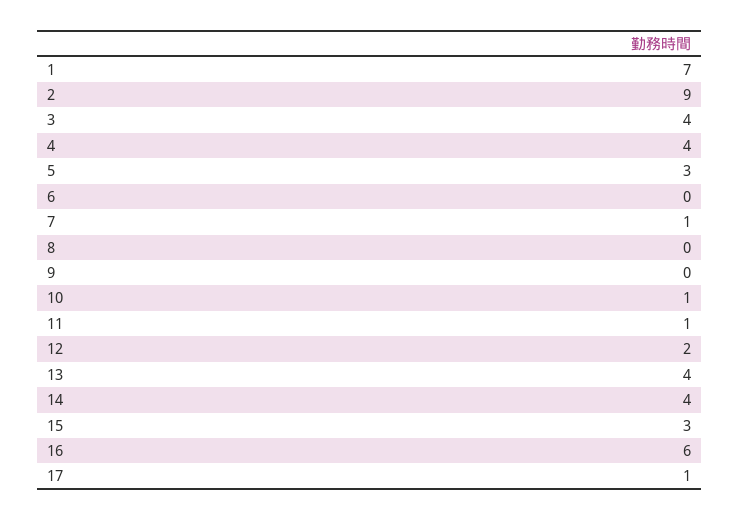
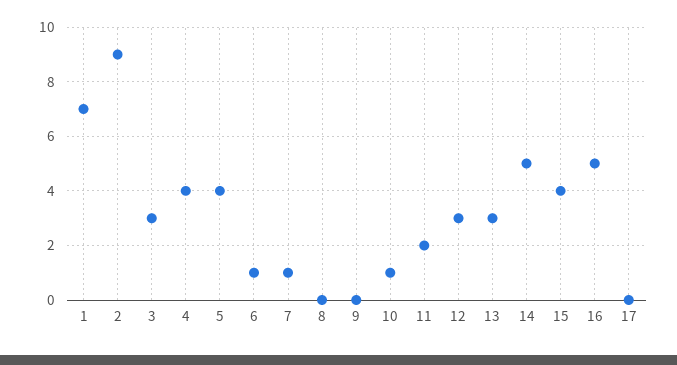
3: 4 -> 3
5: 3 -> 4
6: 0 -> 1
11: 1 -> 2
12: 2 -> 3
13: 4 -> 3
14: 4 -> 5
15: 3 -> 4
16: 6 -> 5
17: 1 -> 0

